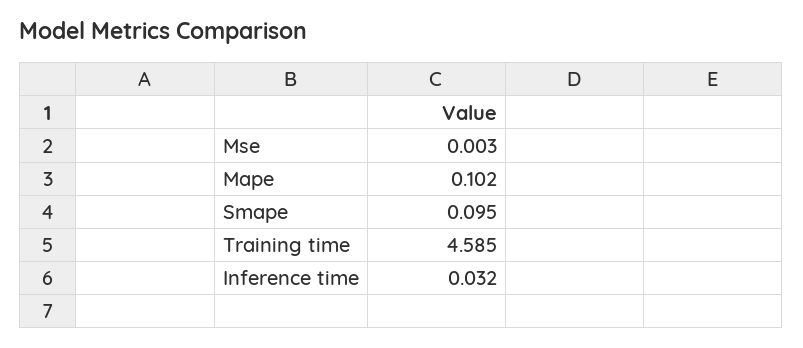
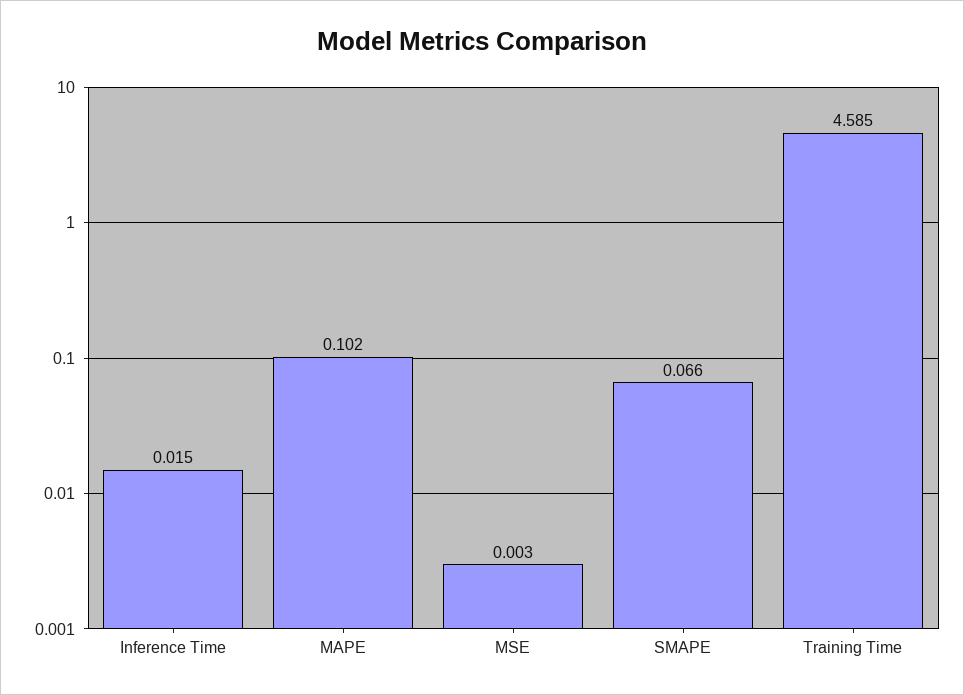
Smape: 0.095 -> 0.066
Inference time: 0.032 -> 0.015

